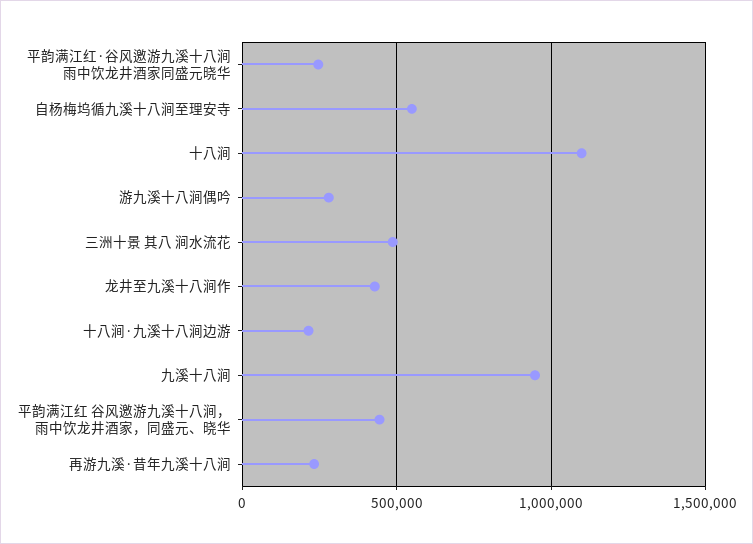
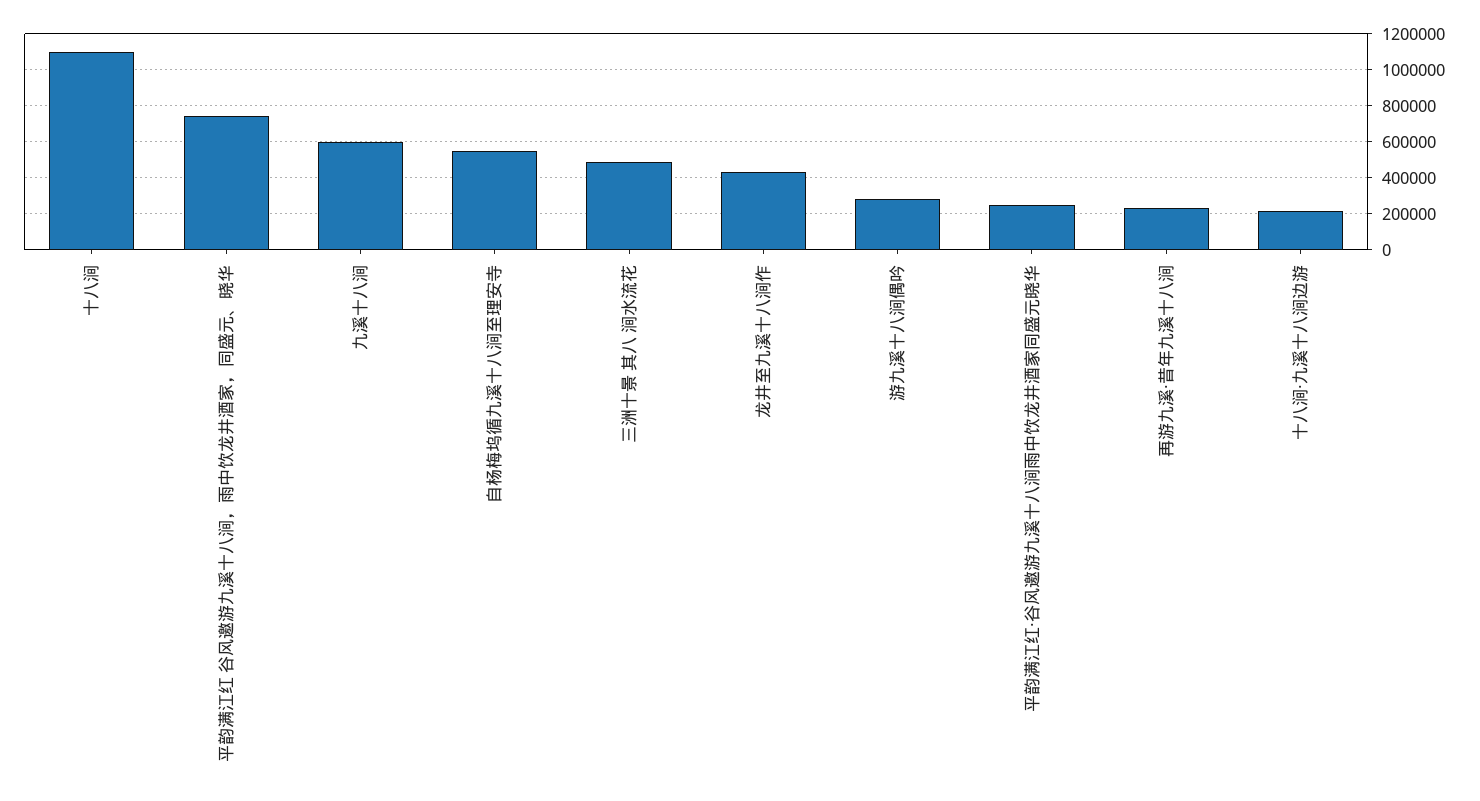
九溪十八涧: 950000 -> 600000
平韵满江红 谷风邀游九溪十八涧，雨中饮龙井酒家，同盛元、晓华: 450000 -> 750000

